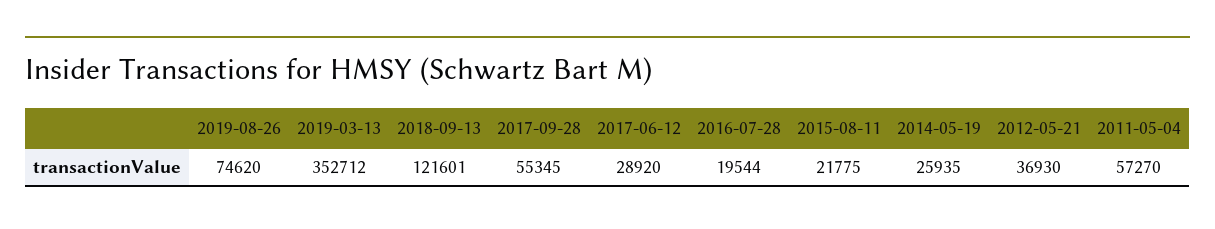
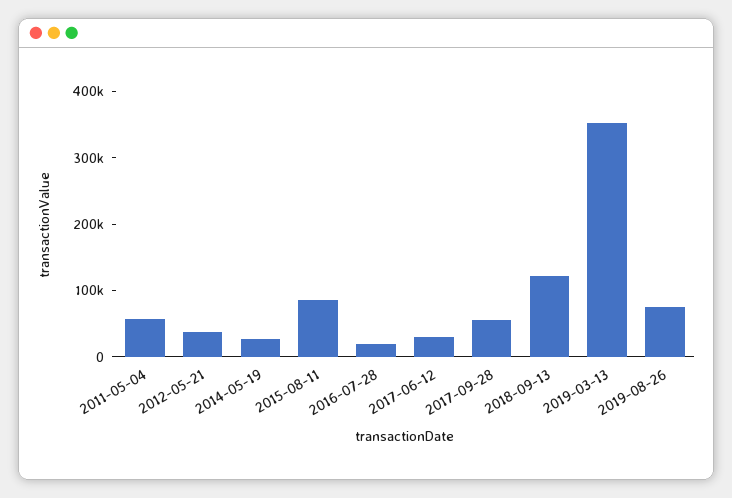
2015-08-11: 21775 -> 80000

